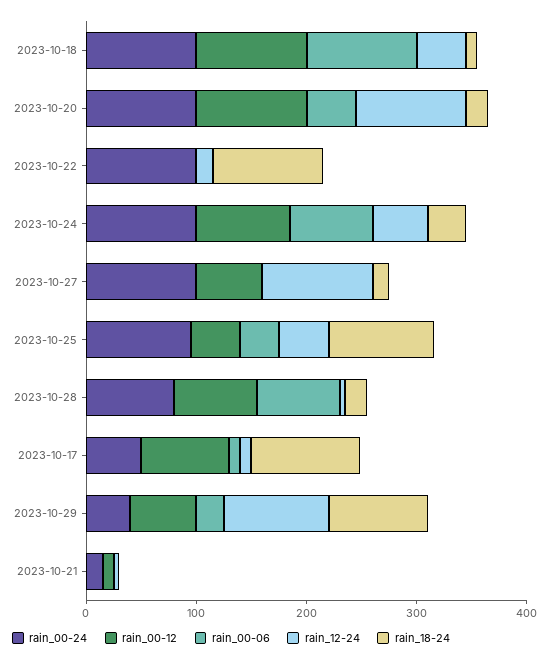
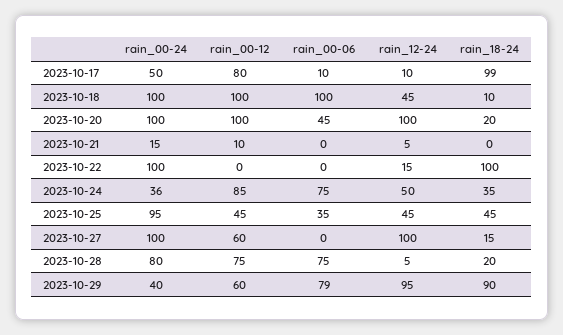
rain_00-24, 2023-10-24: 100 -> 36
rain_18-24, 2023-10-25: 100 -> 45
rain_00-06, 2023-10-29: 20 -> 79

